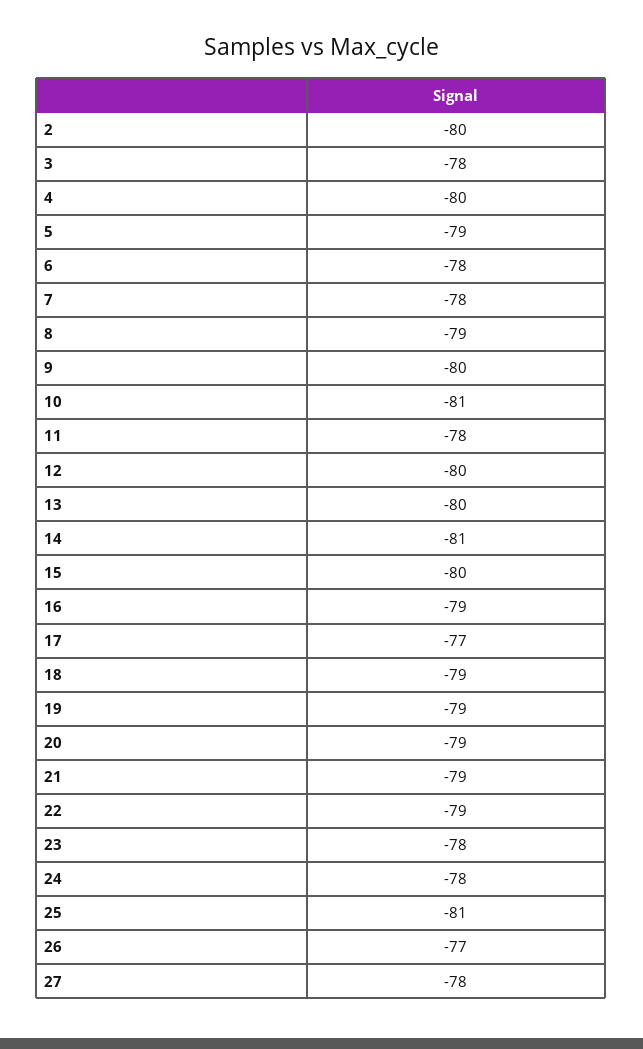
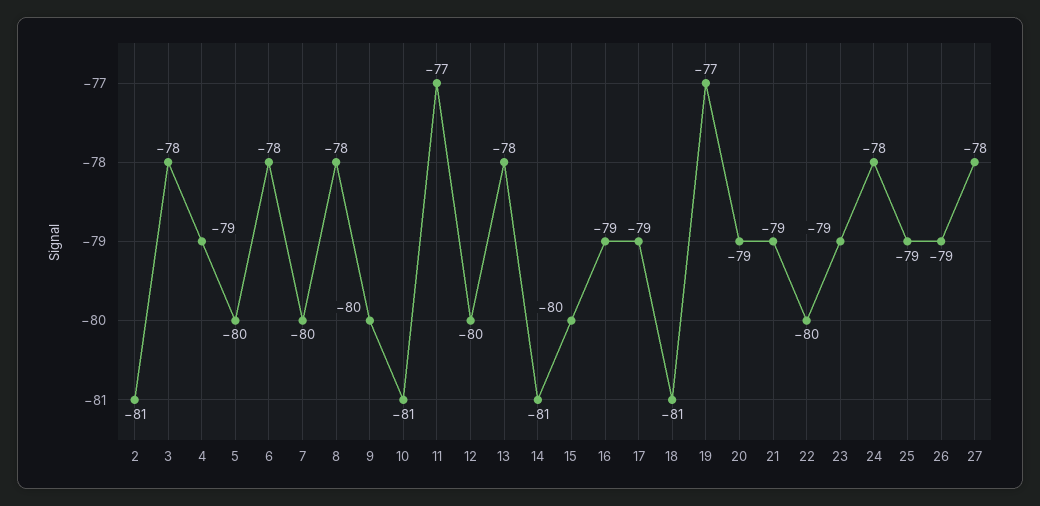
2: -80 -> -81
4: -80 -> -79
5: -79 -> -80
7: -78 -> -80
8: -79 -> -78
11: -78 -> -77
13: -80 -> -78
17: -77 -> -79
18: -79 -> -81
19: -79 -> -77
22: -79 -> -80
23: -78 -> -79
25: -81 -> -79
26: -77 -> -79

